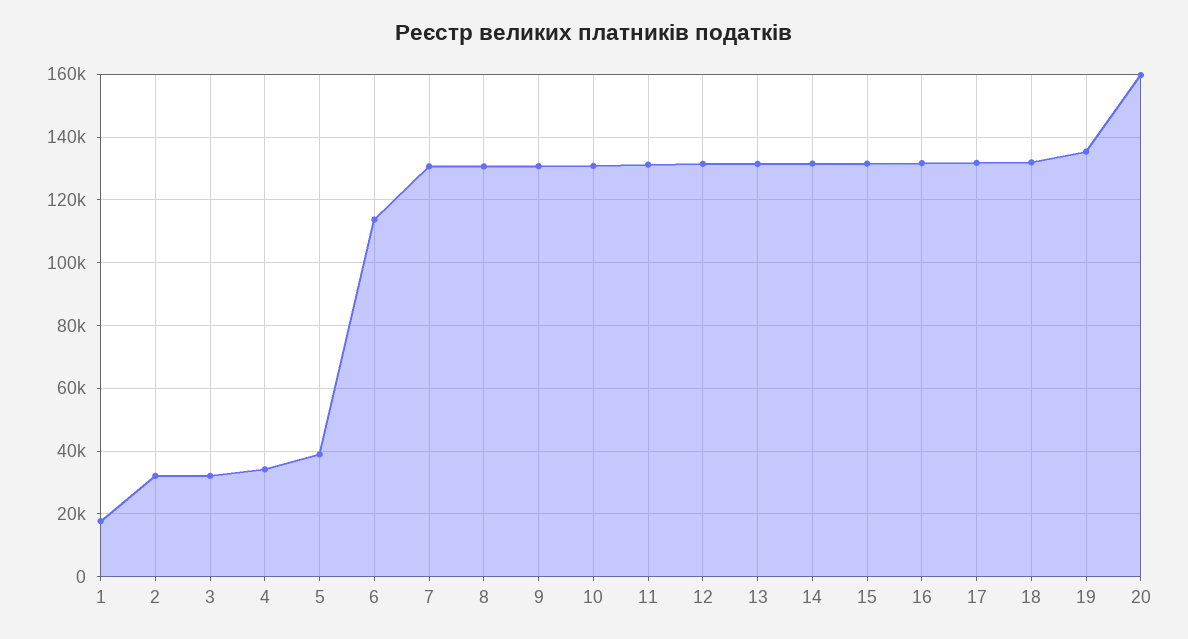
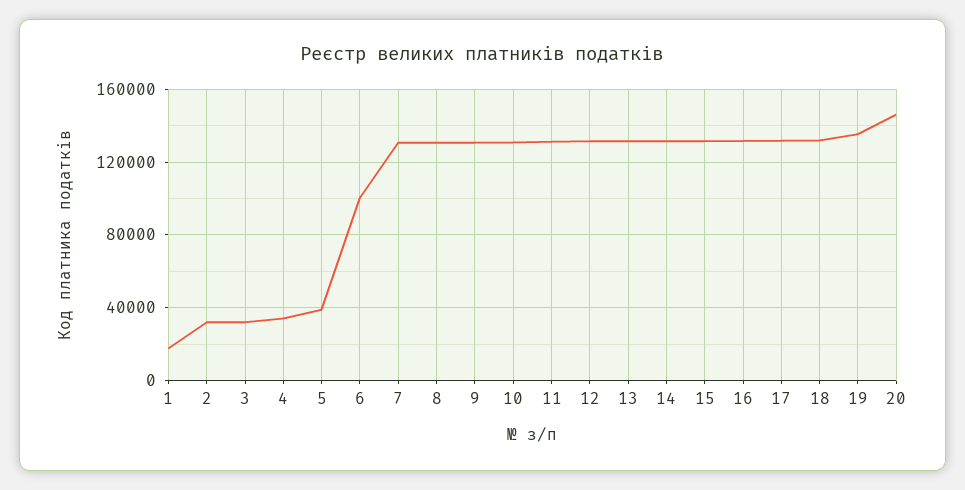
6: 114000 -> 100000
20: 160000 -> 145000

